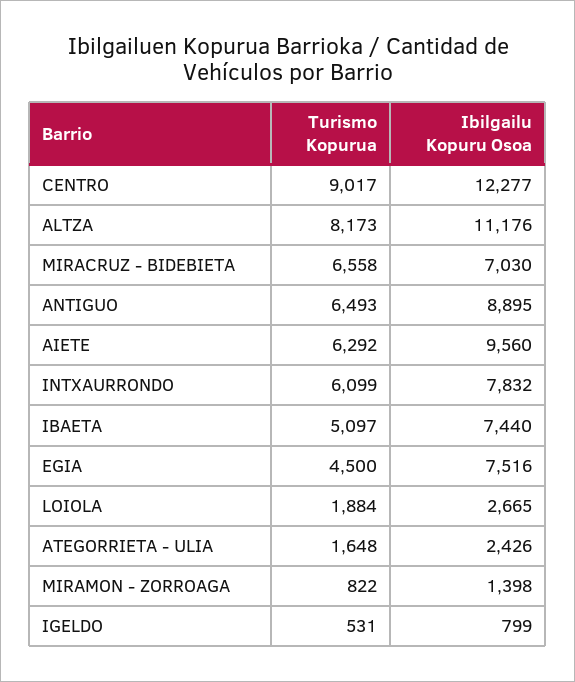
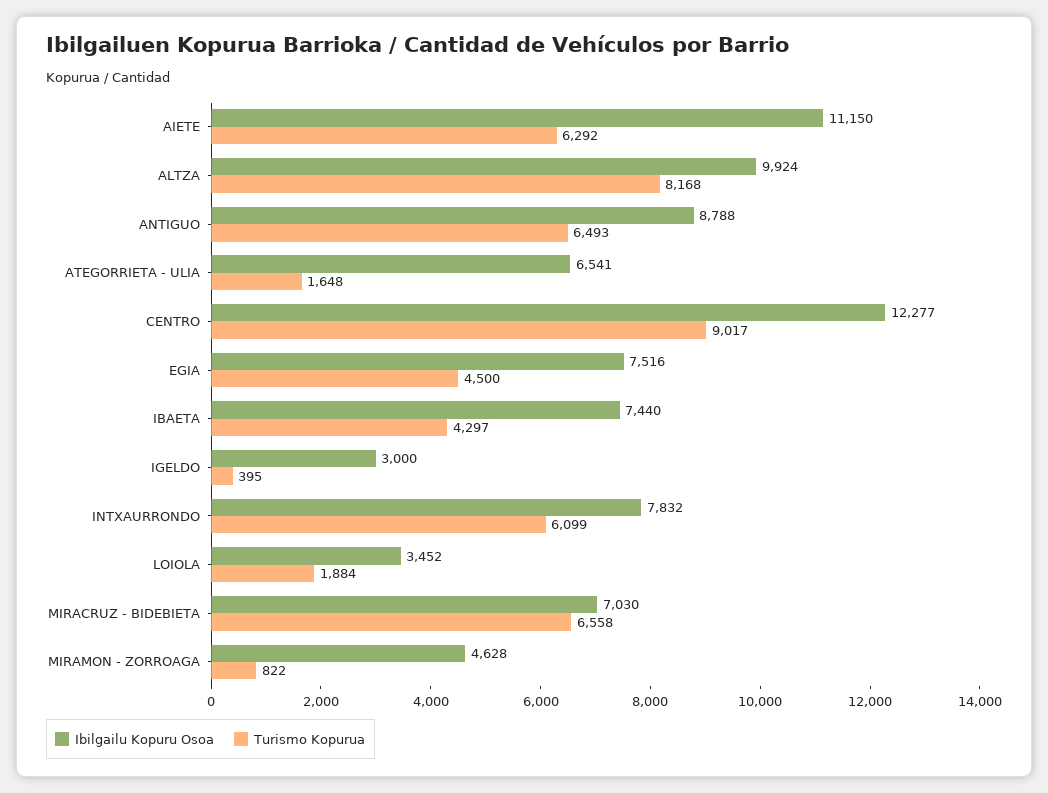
Turismo Kopurua, ALTZA: 8173 -> 8168
Ibilgailu Kopuru Osoa, ALTZA: 11176 -> 9924
Ibilgailu Kopuru Osoa, ANTIGUO: 8895 -> 8788
Ibilgailu Kopuru Osoa, AIETE: 9560 -> 11150
Turismo Kopurua, IBAETA: 5097 -> 4297
Ibilgailu Kopuru Osoa, LOIOLA: 2665 -> 3452
Ibilgailu Kopuru Osoa, ATEGORRIETA - ULIA: 2426 -> 6541
Ibilgailu Kopuru Osoa, MIRAMON - ZORROAGA: 1398 -> 4628
Turismo Kopurua, IGELDO: 531 -> 395
Ibilgailu Kopuru Osoa, IGELDO: 799 -> 3000

